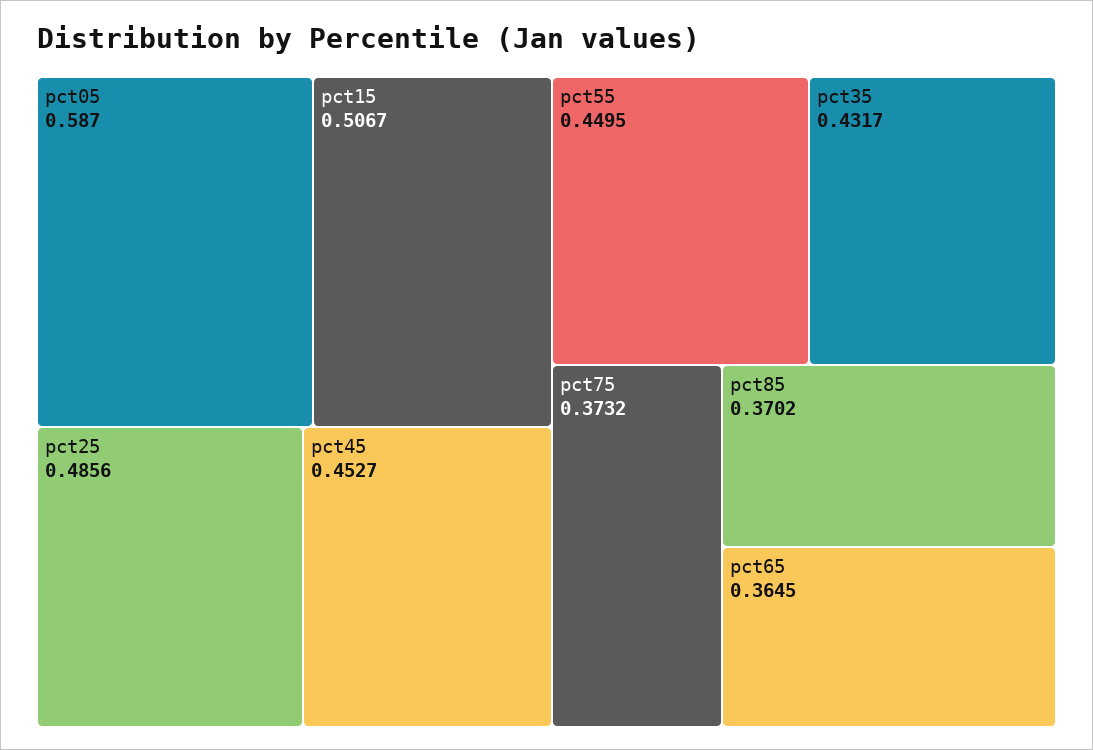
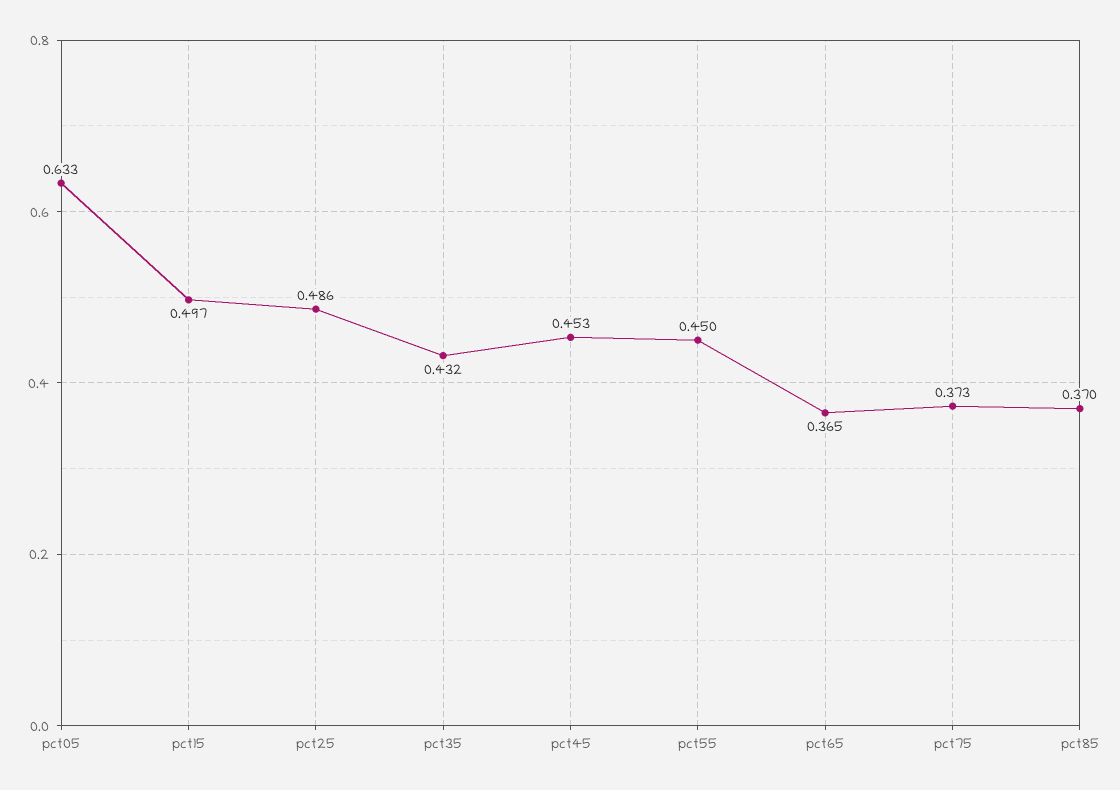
pct05: 0.587 -> 0.633
pct15: 0.5067 -> 0.497

